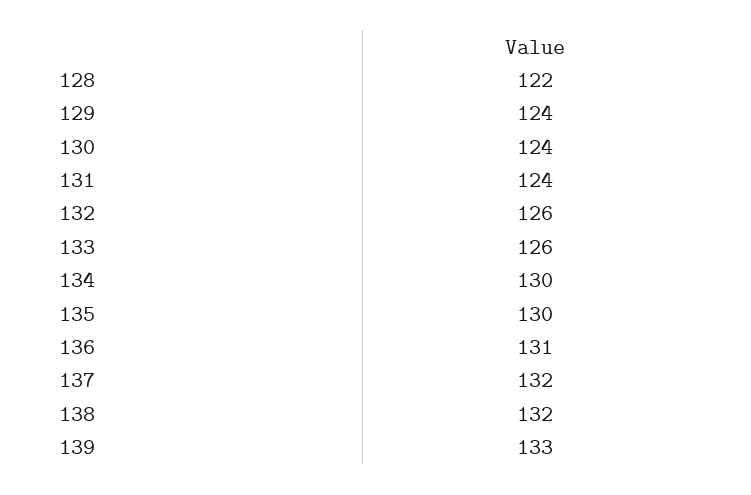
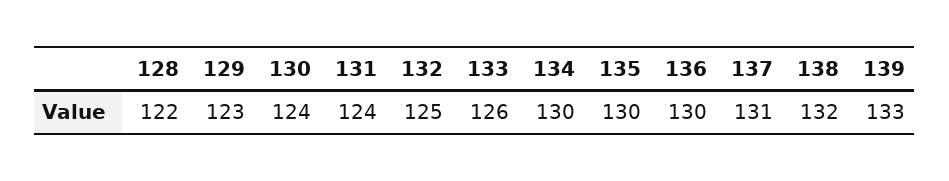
129: 124 -> 123
132: 126 -> 125
136: 131 -> 130
137: 132 -> 131

